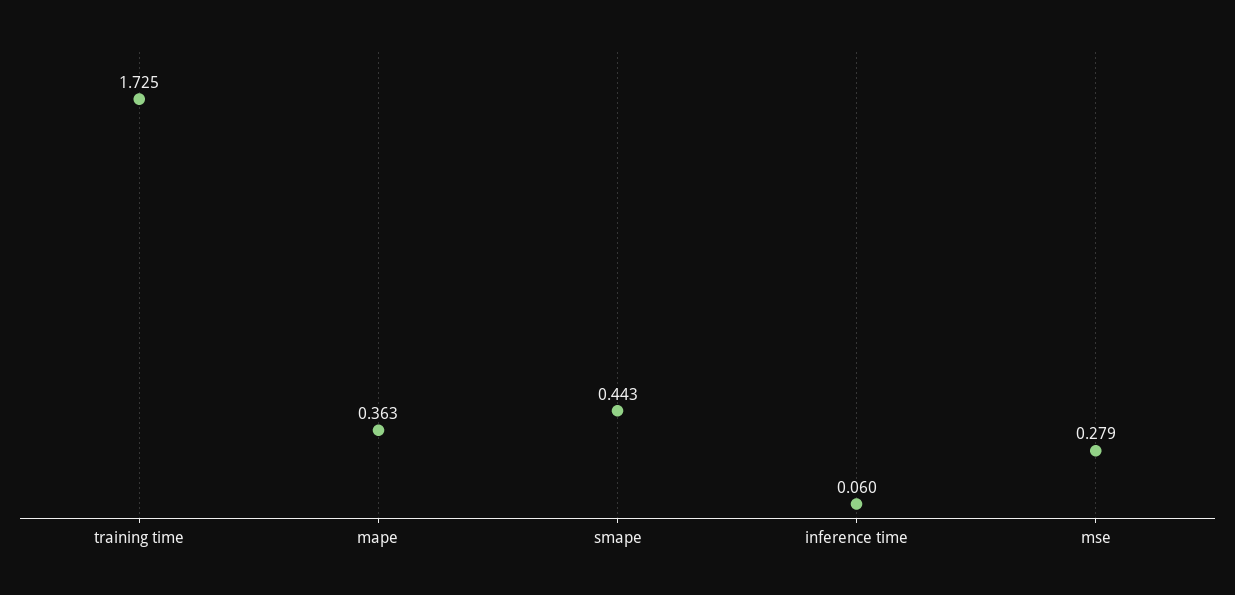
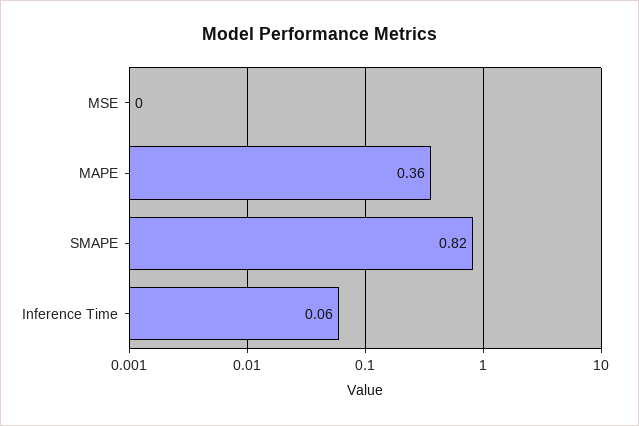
training time: 1.725 -> none
smape: 0.443 -> 0.82
mse: 0.279 -> 0

